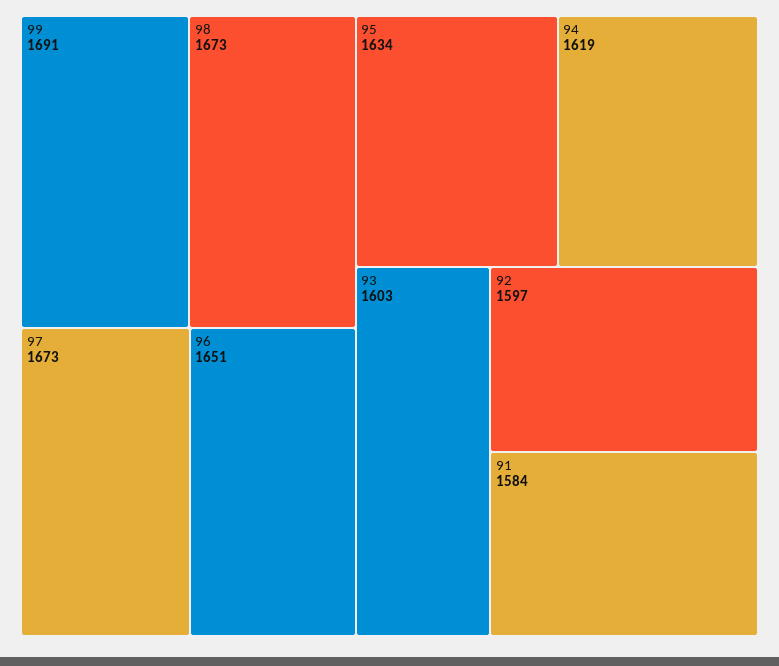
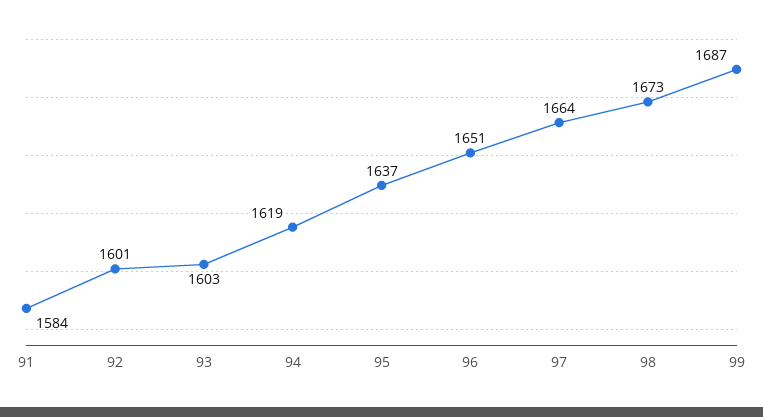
99: 1691 -> 1687
97: 1673 -> 1664
95: 1634 -> 1637
92: 1597 -> 1601

